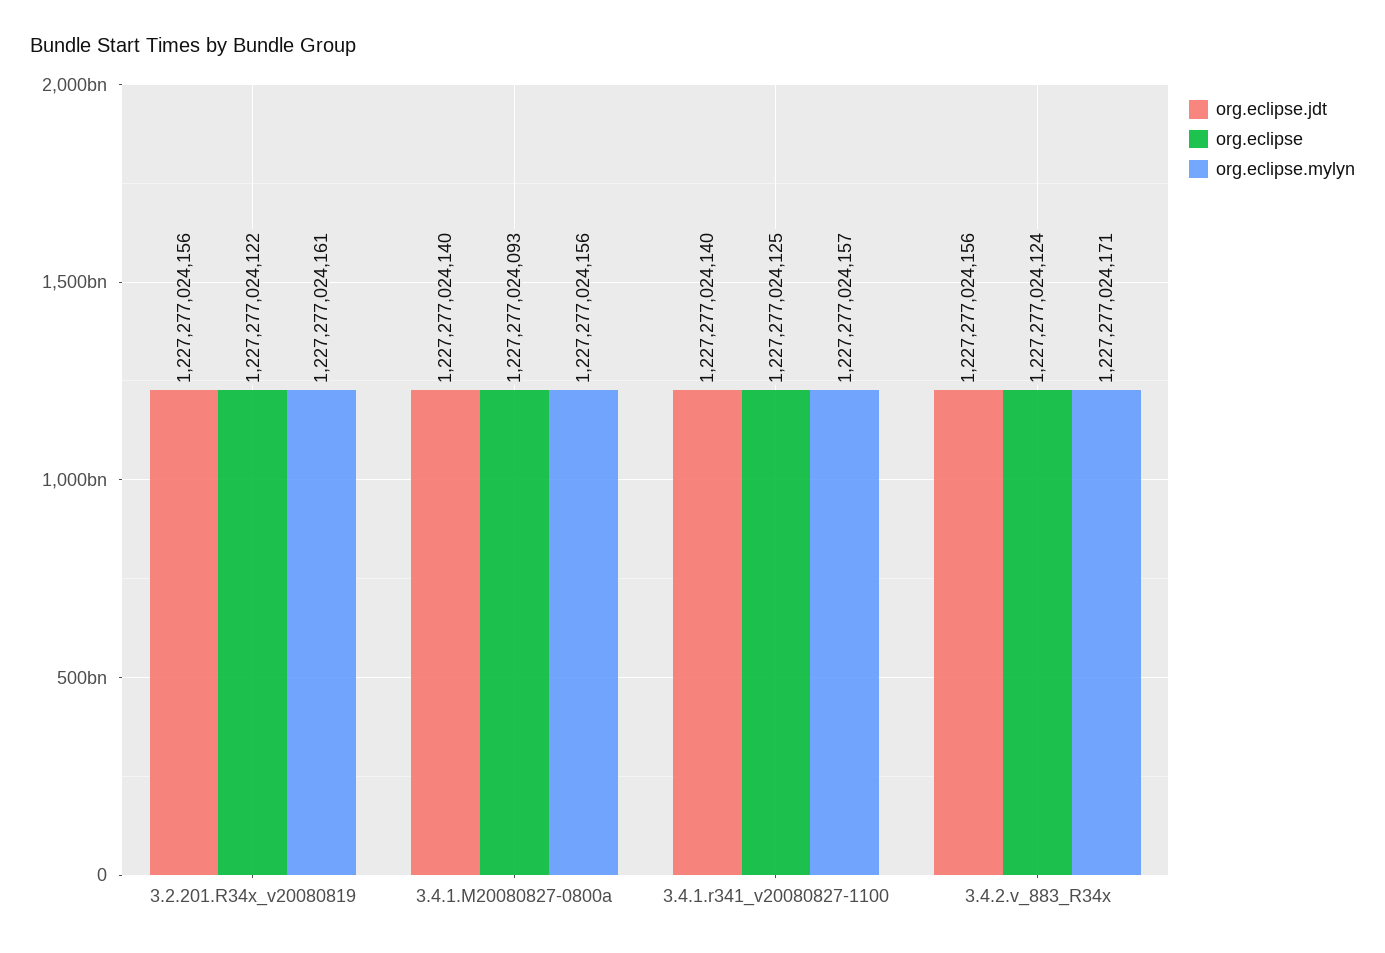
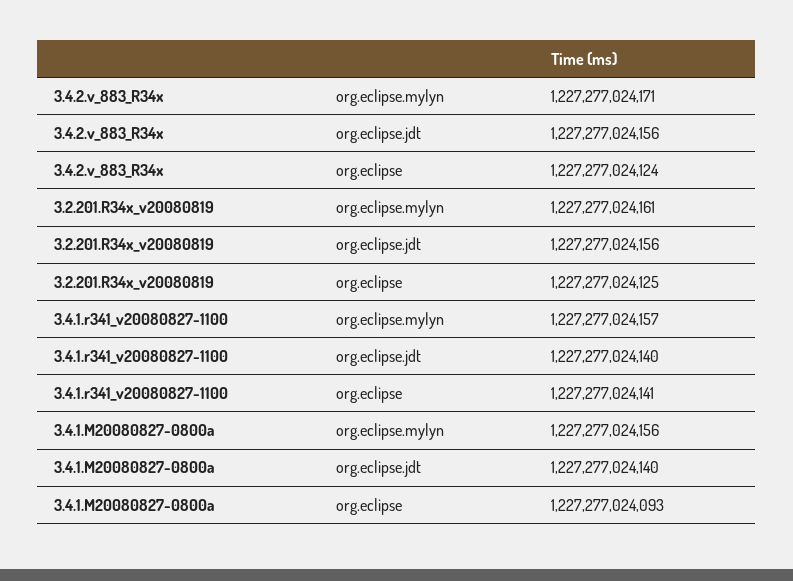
org.eclipse, 3.2.201.R34x_v20080819: 1227277024122 -> 1227277024125
org.eclipse, 3.4.1.r341_v20080827-1100: 1227277024125 -> 1227277024141

